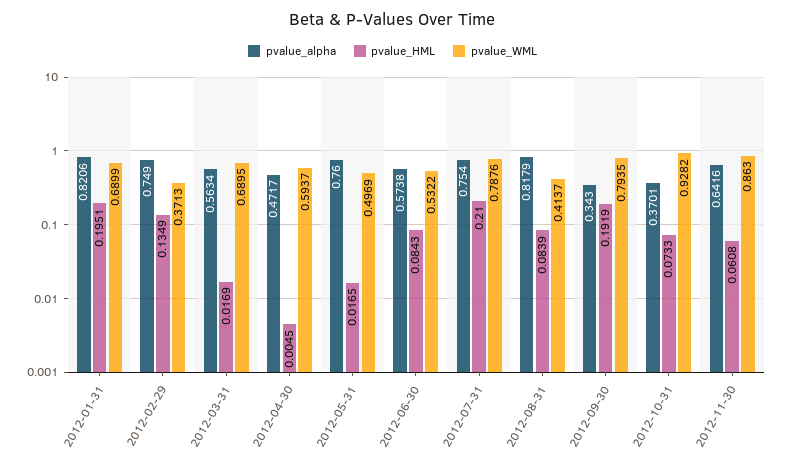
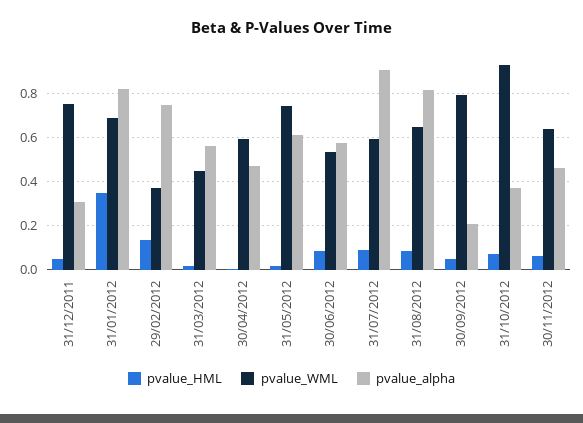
pvalue_HML, 2012-01-31: 0.1951 -> 0.35
pvalue_WML, 2012-03-31: 0.6895 -> 0.45
pvalue_alpha, 2012-05-31: 0.76 -> 0.6
pvalue_WML, 2012-05-31: 0.4969 -> 0.75
pvalue_alpha, 2012-07-31: 0.754 -> 0.9
pvalue_HML, 2012-07-31: 0.21 -> 0.1
pvalue_WML, 2012-07-31: 0.7876 -> 0.6
pvalue_WML, 2012-08-31: 0.4137 -> 0.65
pvalue_alpha, 2012-09-30: 0.343 -> 0.2
pvalue_HML, 2012-09-30: 0.1919 -> 0.05
pvalue_alpha, 2012-11-30: 0.6416 -> 0.45
pvalue_WML, 2012-11-30: 0.863 -> 0.65
pvalue_HML, 31/12/2011: none -> 0.05
pvalue_WML, 31/12/2011: none -> 0.75
pvalue_alpha, 31/12/2011: none -> 0.3

